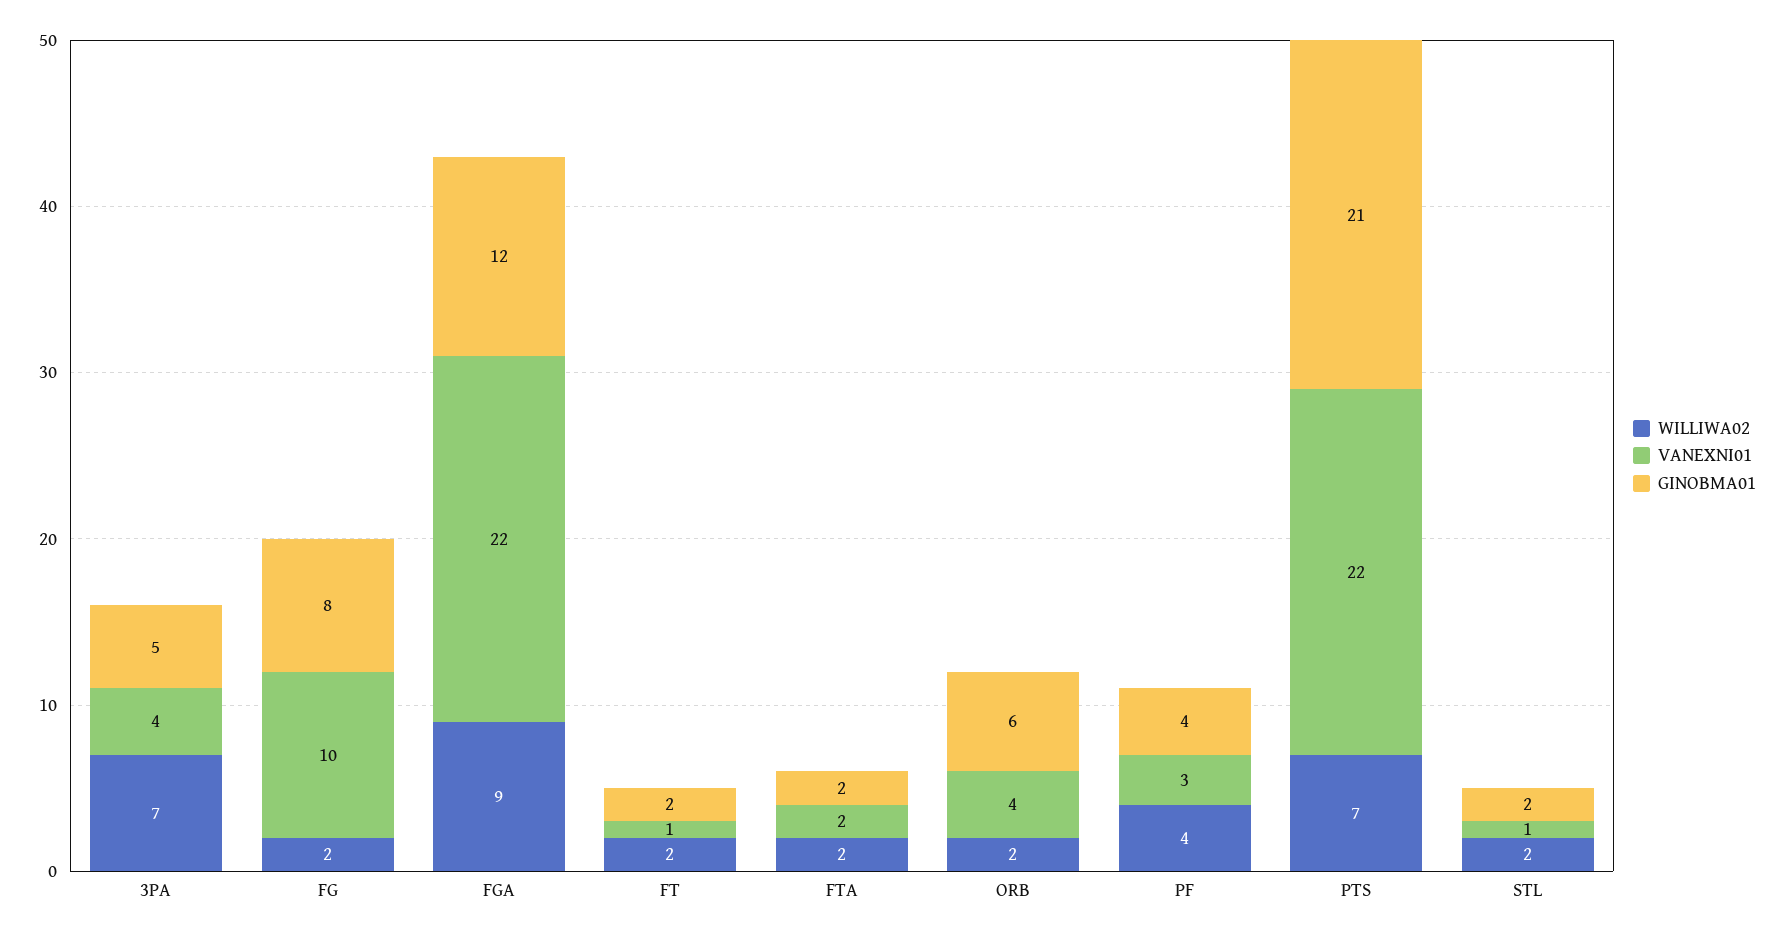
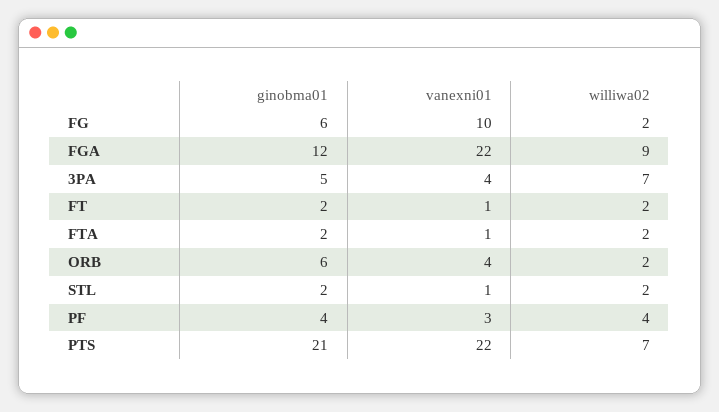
GINOBMA01, FG: 8 -> 6
VANEXNI01, FTA: 2 -> 1

